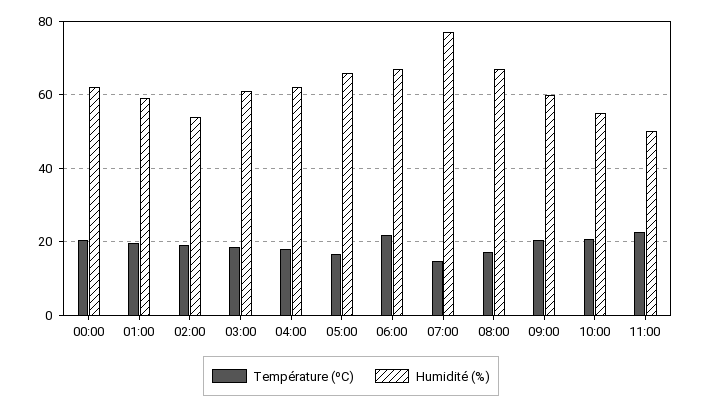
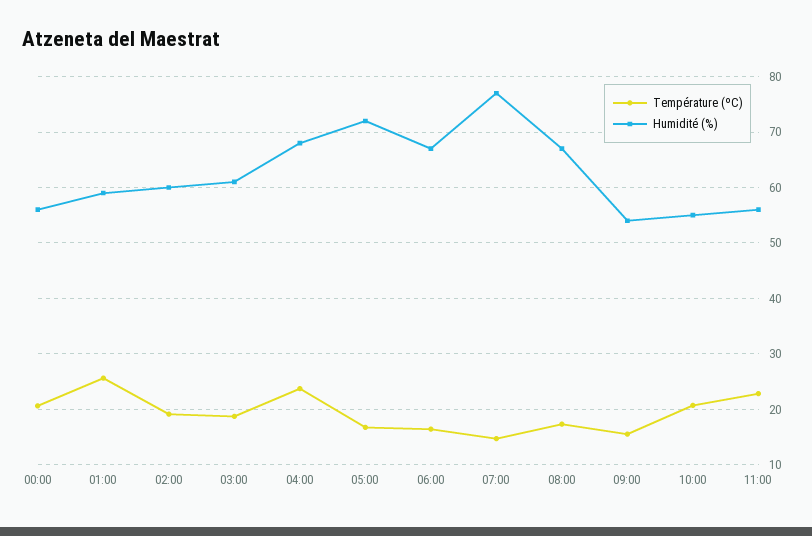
Humidité (%), 00:00: 62 -> 56
Température (ºC), 01:00: 20 -> 26
Humidité (%), 02:00: 54 -> 60
Température (ºC), 04:00: 18 -> 24
Humidité (%), 04:00: 62 -> 68
Humidité (%), 05:00: 66 -> 72
Température (ºC), 06:00: 22 -> 16
Température (ºC), 09:00: 20 -> 16
Humidité (%), 09:00: 60 -> 54
Humidité (%), 11:00: 50 -> 56

